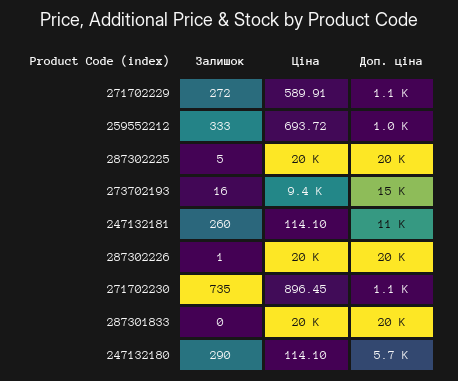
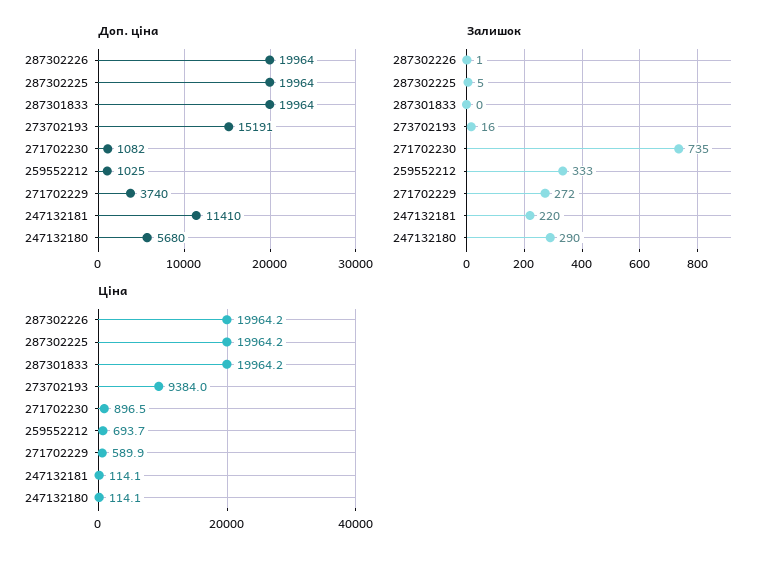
Доп. ціна, 271702229: 1100 -> 3740
Залишок, 247132181: 260 -> 220

